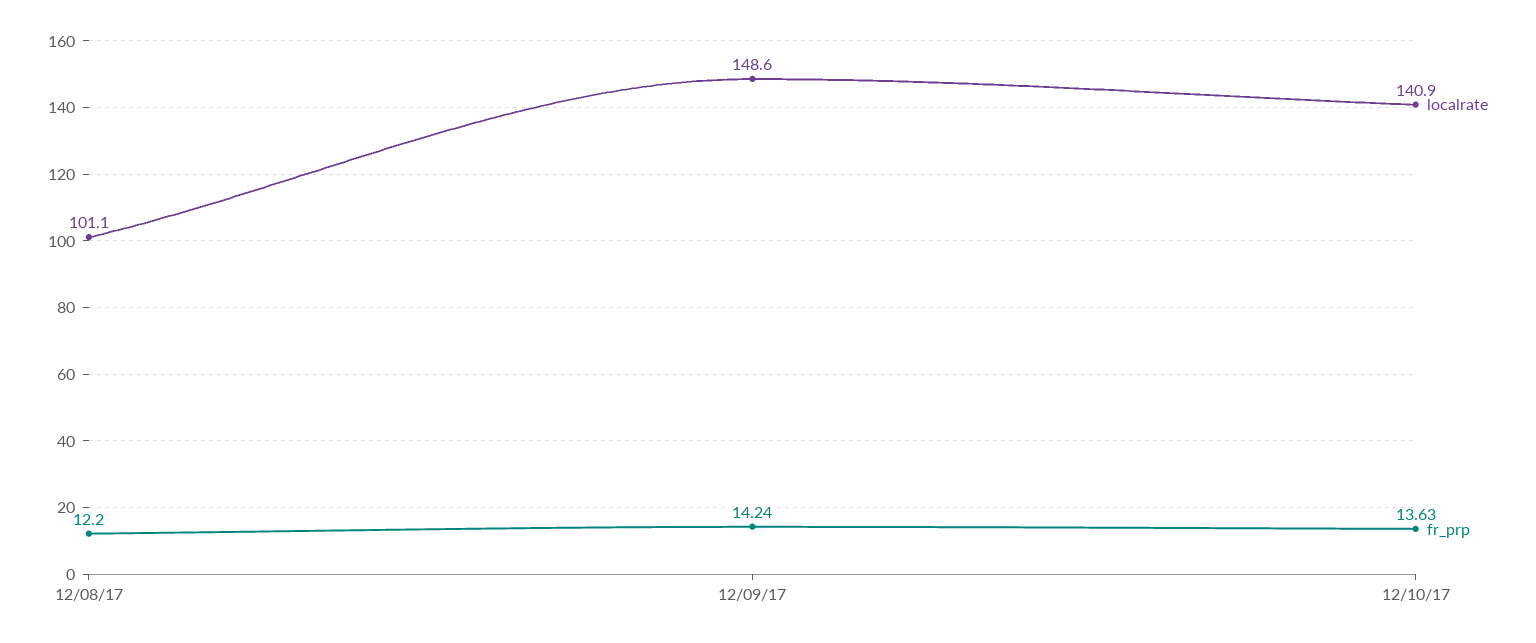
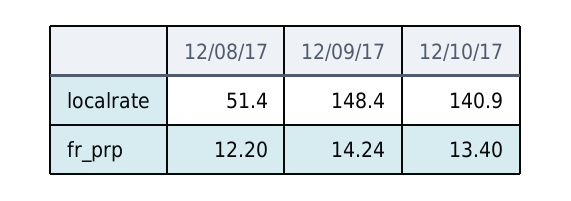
localrate, 12/08/17: 101.1 -> 51.4
localrate, 12/09/17: 148.6 -> 148.4
fr_prp, 12/10/17: 13.63 -> 13.4

